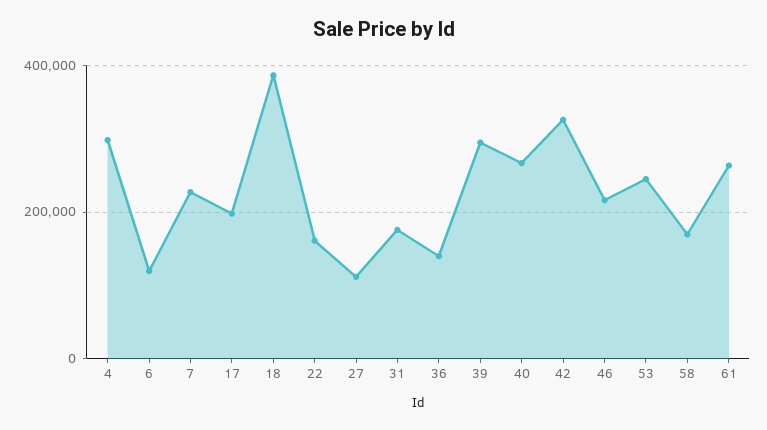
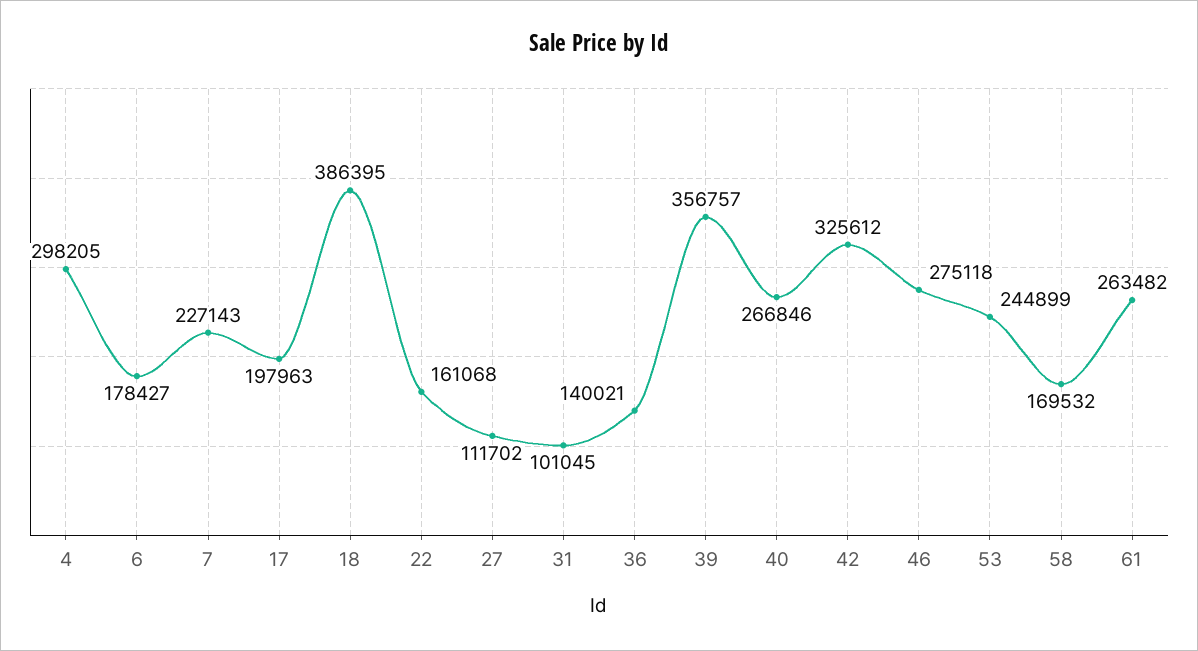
6: 120000 -> 178427
31: 180000 -> 101045
39: 300000 -> 356757
46: 220000 -> 275118

